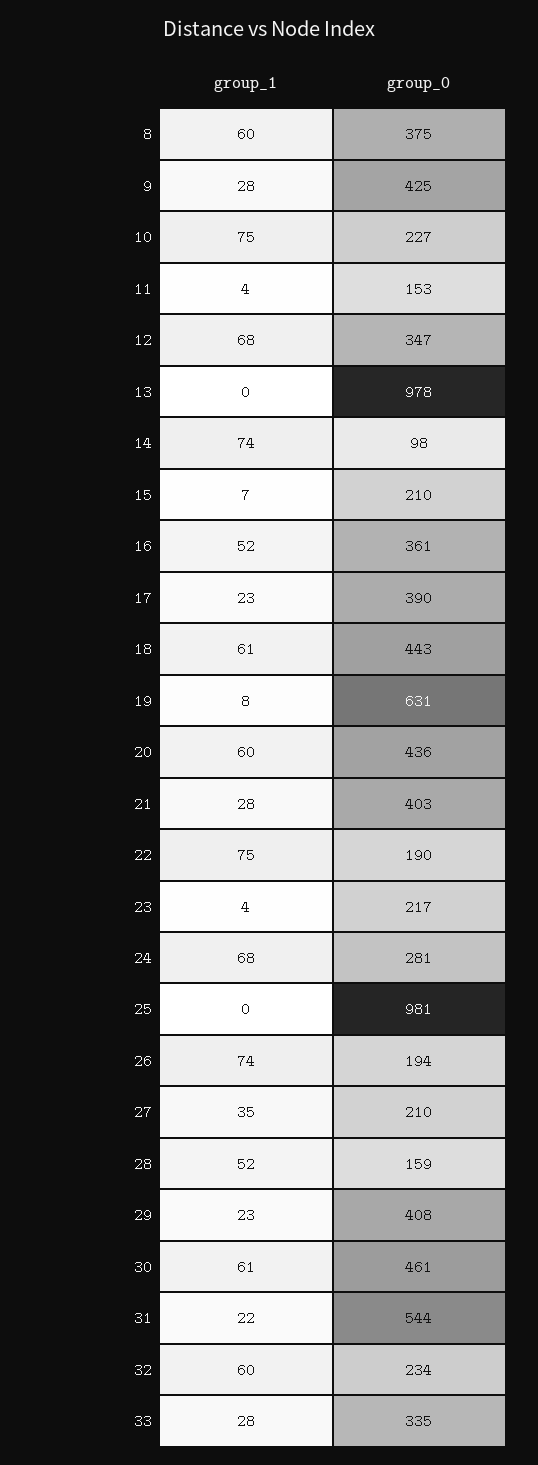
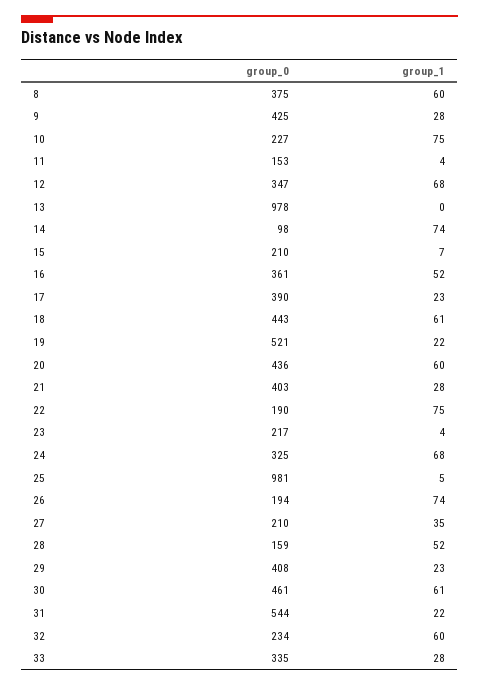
group_1, 19: 8 -> 22
group_0, 19: 631 -> 521
group_0, 24: 281 -> 325
group_1, 25: 0 -> 5

